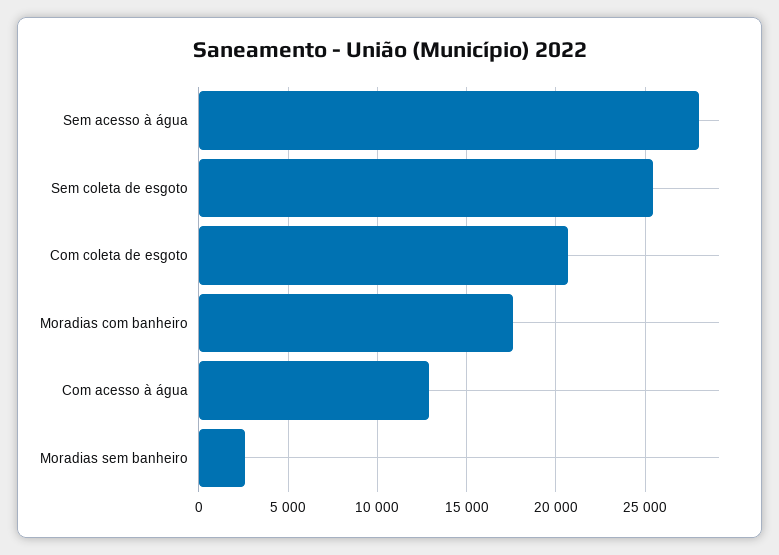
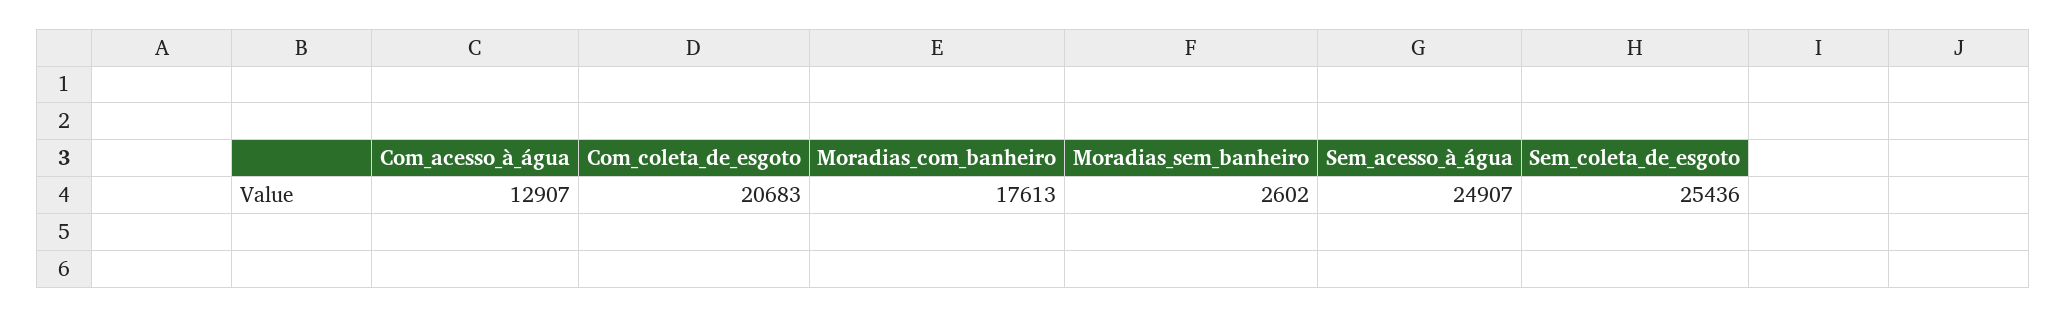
Sem acesso à água: 28000 -> 24907

